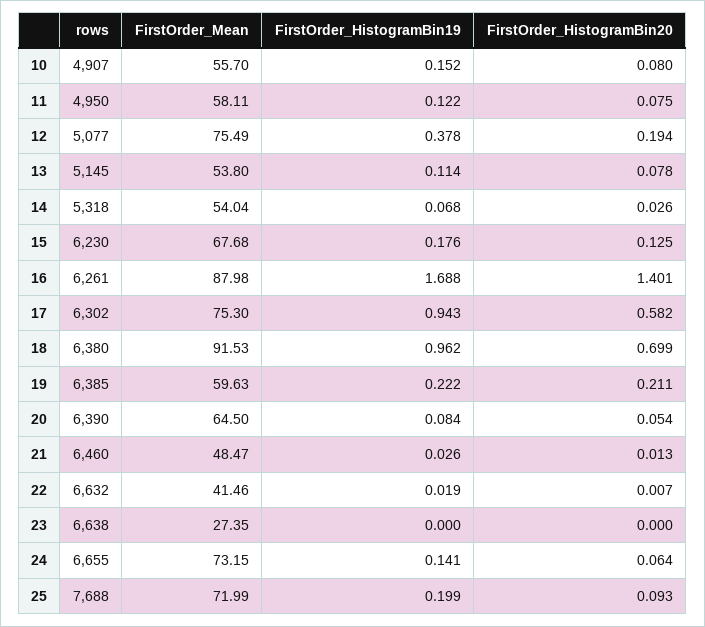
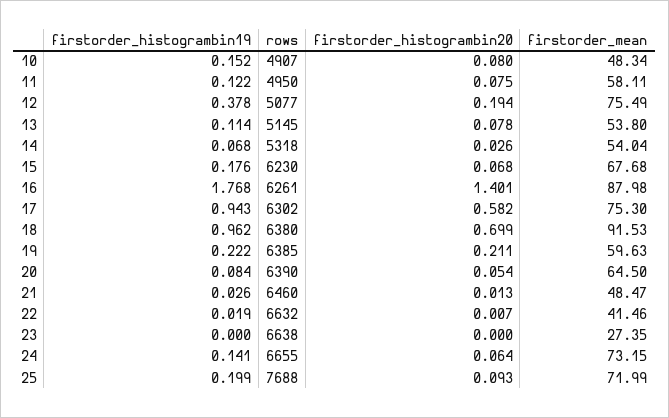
FirstOrder_Mean, 10: 55.7 -> 48.34
FirstOrder_HistogramBin20, 15: 0.125 -> 0.068
FirstOrder_HistogramBin19, 16: 1.688 -> 1.768

